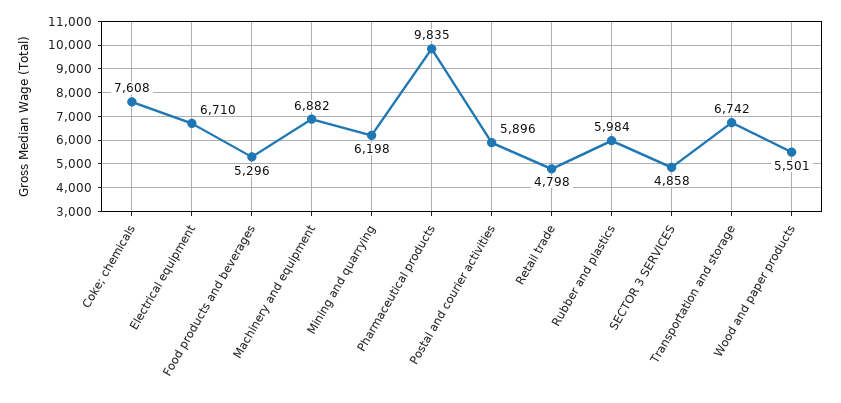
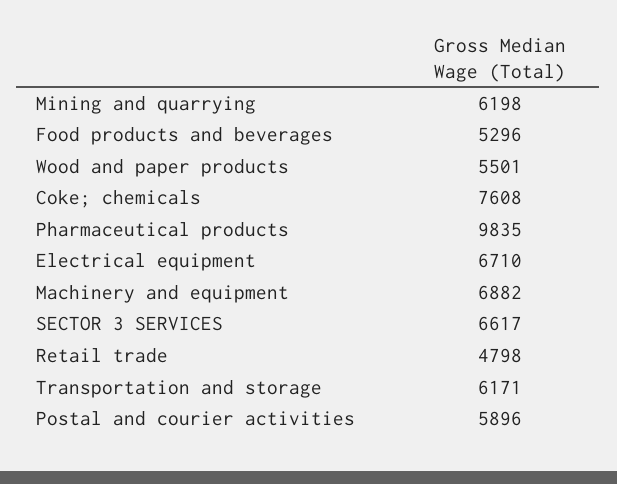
Rubber and plastics: 5984 -> none
SECTOR 3 SERVICES: 4858 -> 6617
Transportation and storage: 6742 -> 6171

